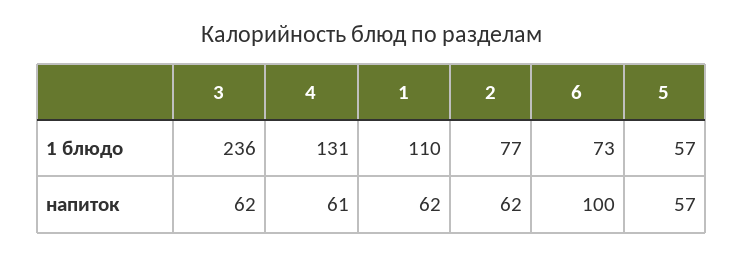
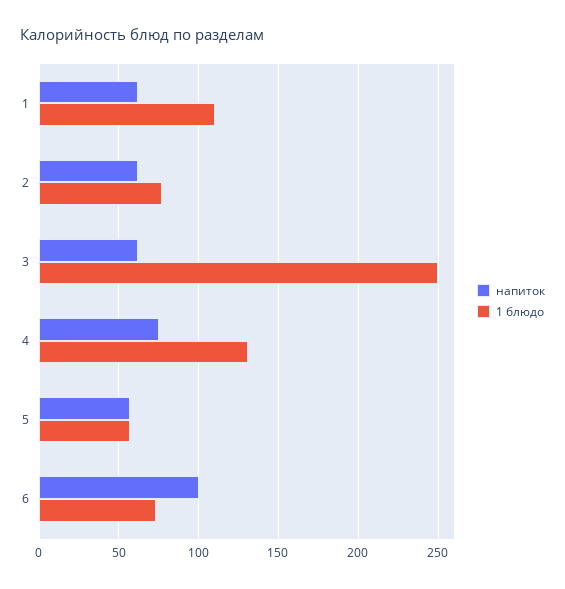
1 блюдо, 3: 236 -> 250
напиток, 4: 61 -> 75

